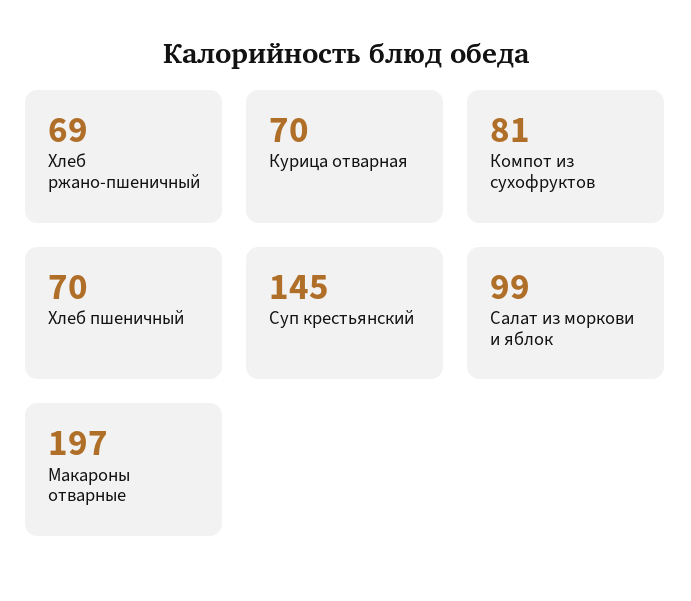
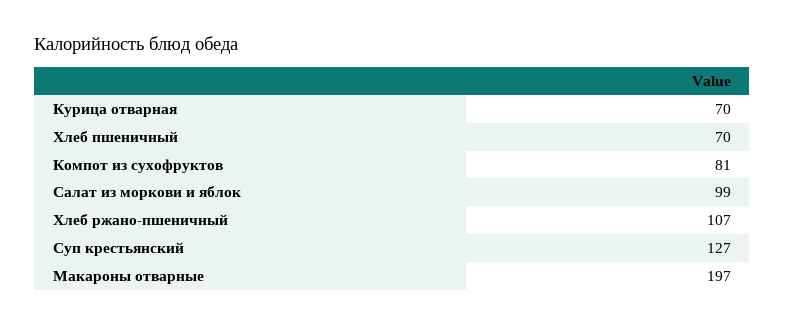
Хлеб ржано-пшеничный: 69 -> 107
Суп крестьянский: 145 -> 127

